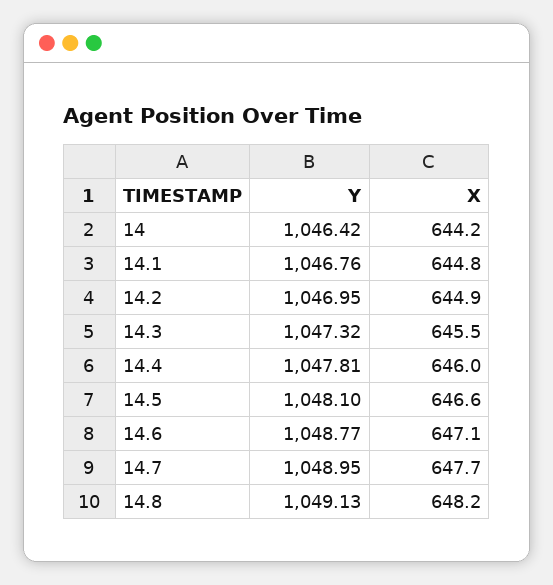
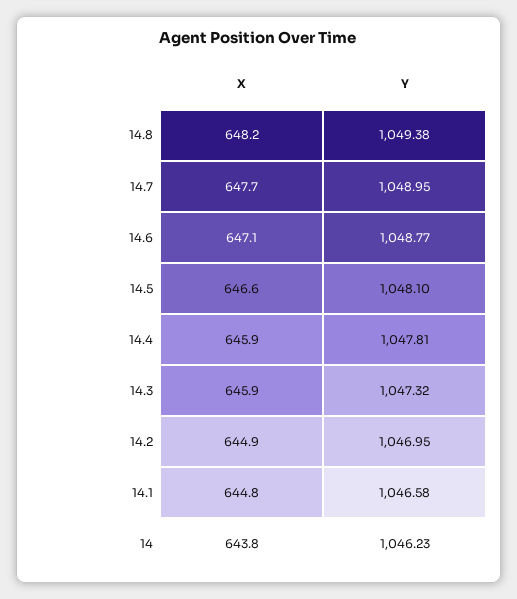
Y, 14: 1046.42 -> 1046.23
X, 14: 644.2 -> 643.8
Y, 14.1: 1046.76 -> 1046.58
X, 14.3: 645.5 -> 645.9
X, 14.4: 646 -> 645.9
Y, 14.8: 1049.13 -> 1049.38

